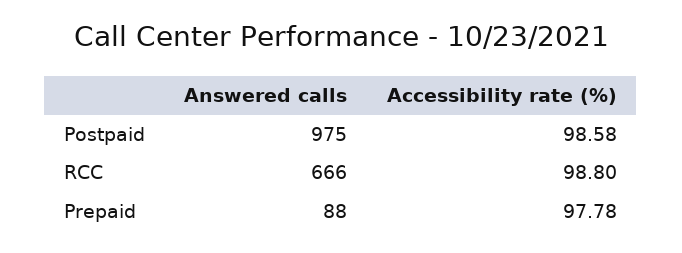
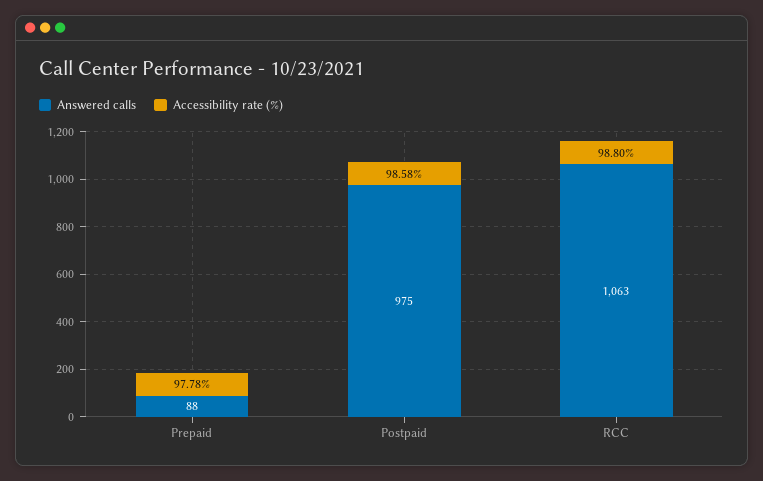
Answered calls, RCC: 666 -> 1063

